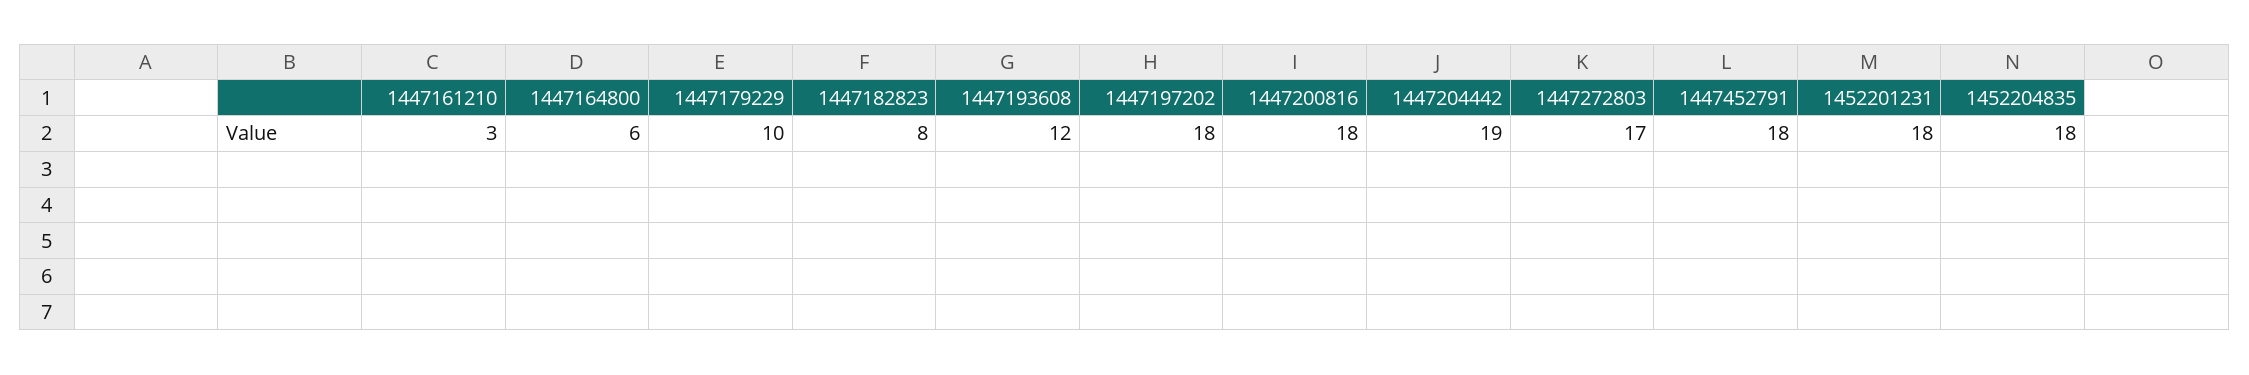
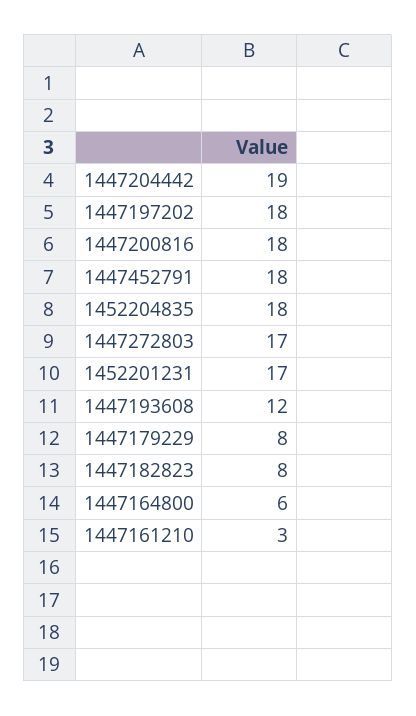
1447179229: 10 -> 8
1452201231: 18 -> 17

